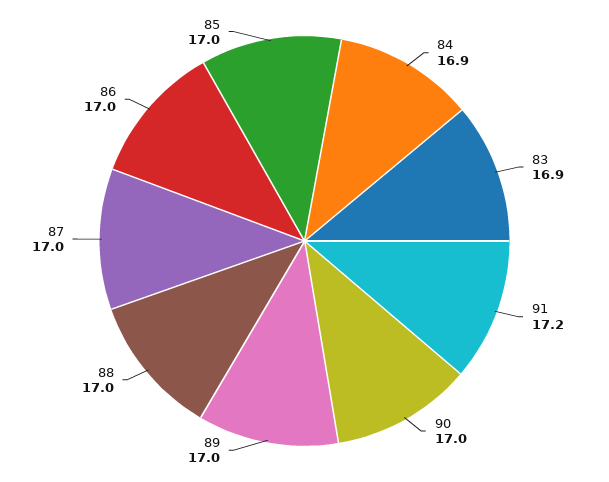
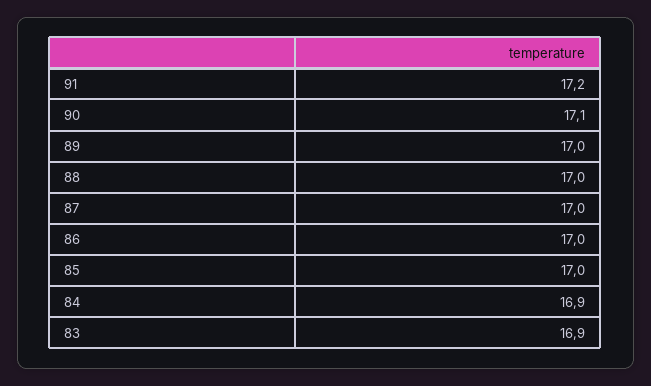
90: 17 -> 17.1

